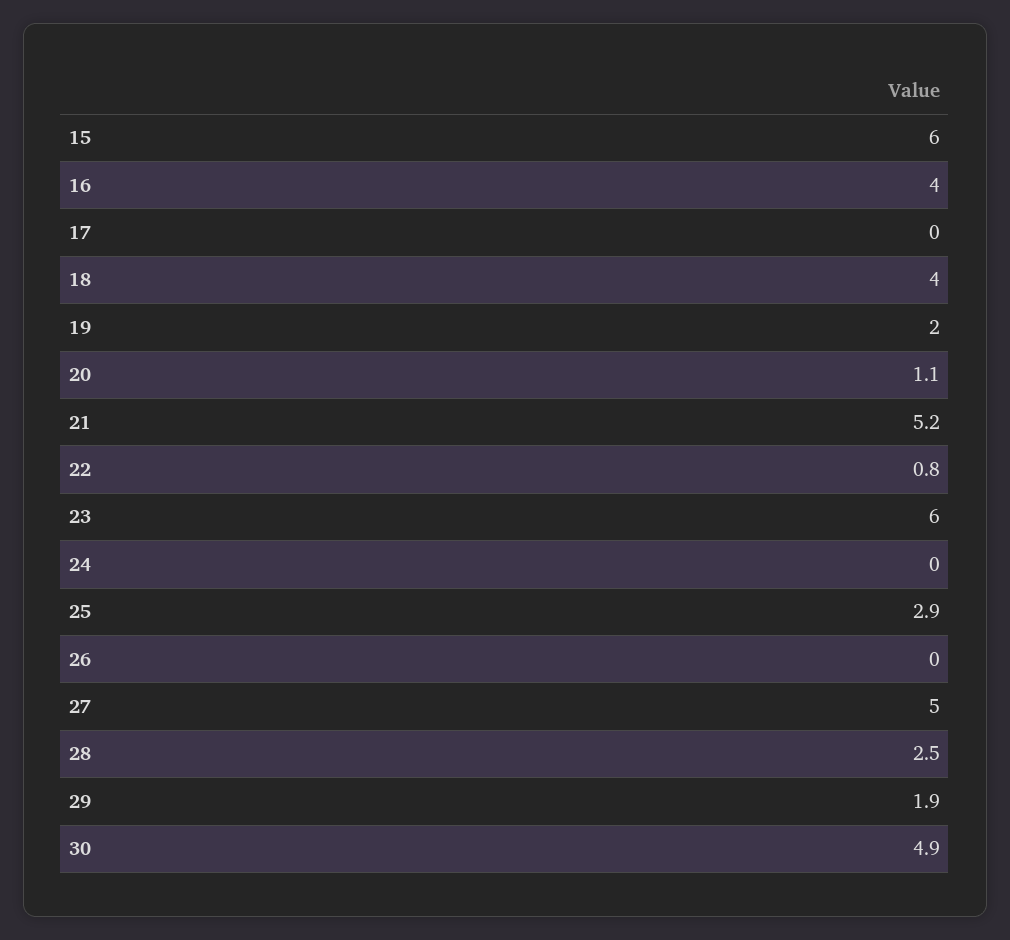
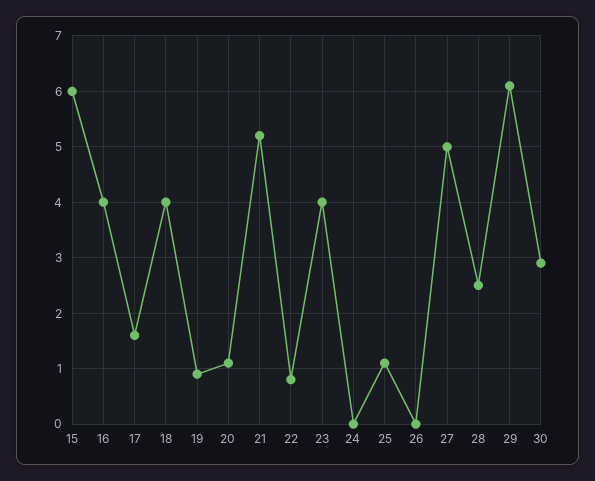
17: 0 -> 1.5
19: 2 -> 1
23: 6 -> 4
25: 2.9 -> 1
29: 1.9 -> 6
30: 4.9 -> 3

